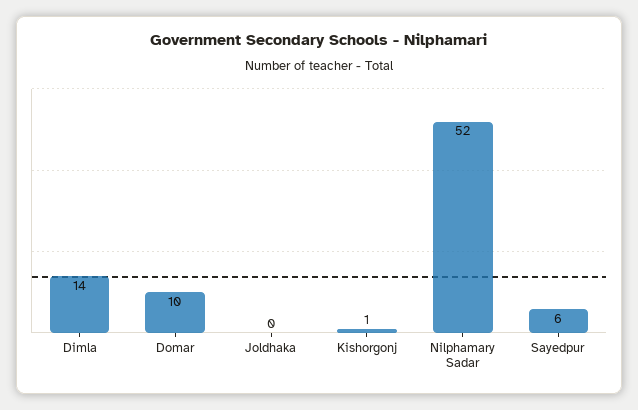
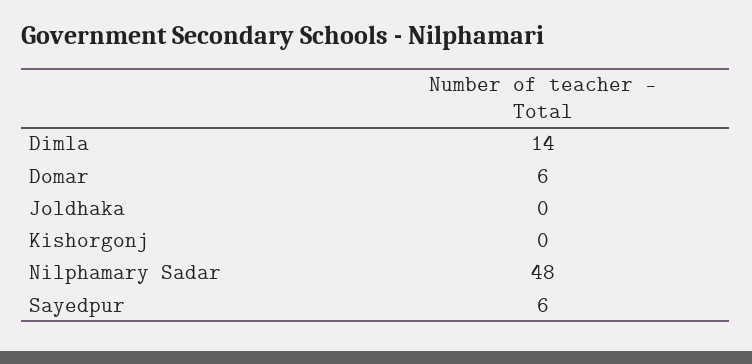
Domar: 10 -> 6
Kishorgonj: 1 -> 0
Nilphamary Sadar: 52 -> 48

